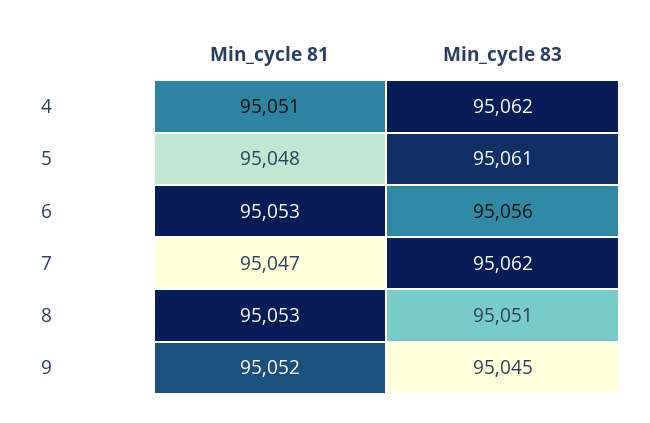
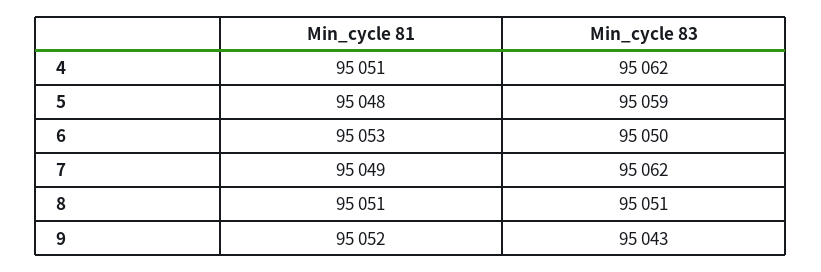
Min_cycle 83, 5: 95061 -> 95059
Min_cycle 83, 6: 95056 -> 95050
Min_cycle 81, 7: 95047 -> 95049
Min_cycle 81, 8: 95053 -> 95051
Min_cycle 83, 9: 95045 -> 95043

